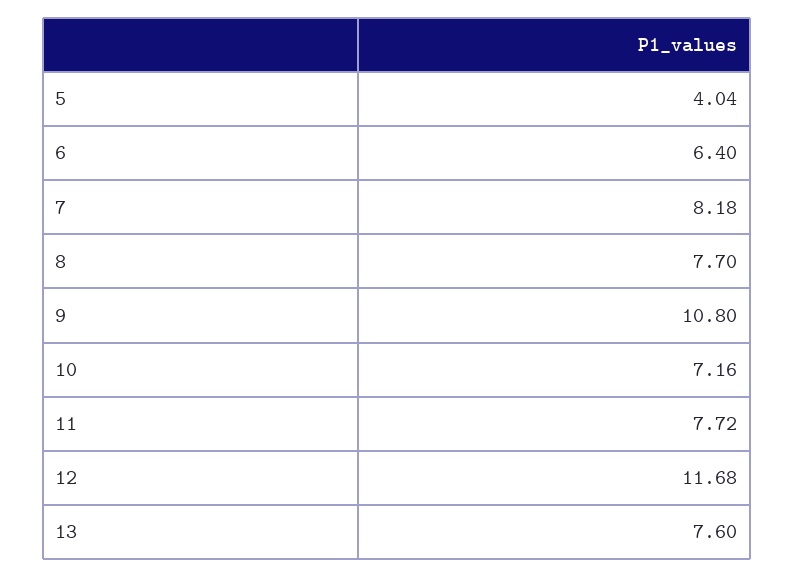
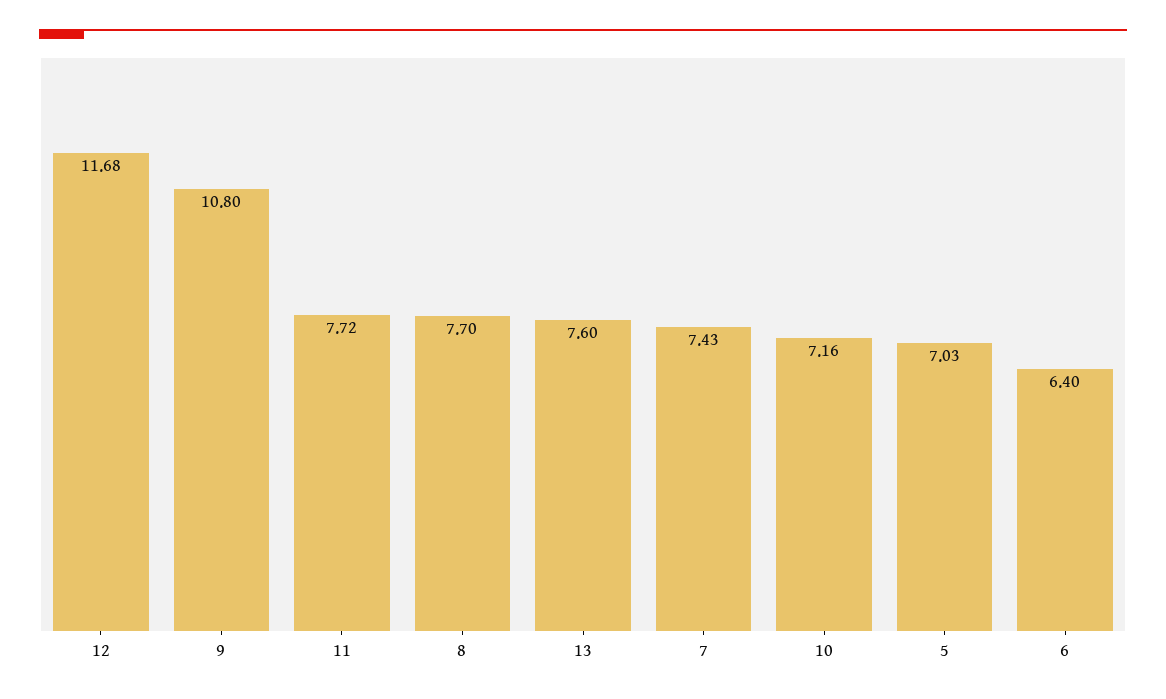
5: 4.04 -> 7.03
7: 8.18 -> 7.43

